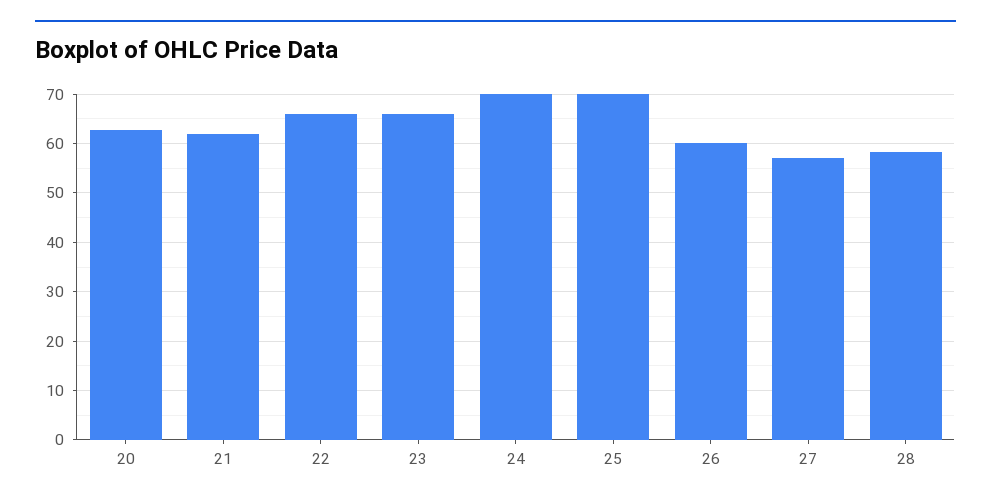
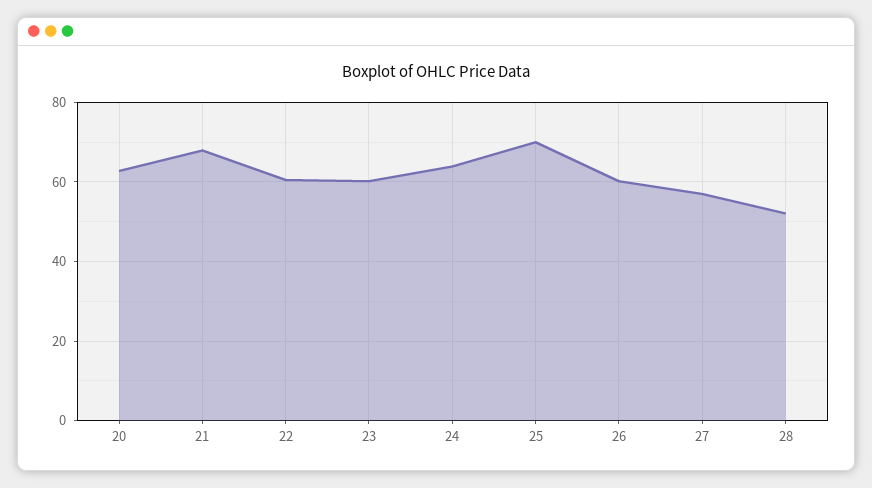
21: 62 -> 68
22: 66 -> 60
23: 66 -> 60
24: 70 -> 64
28: 58 -> 52

